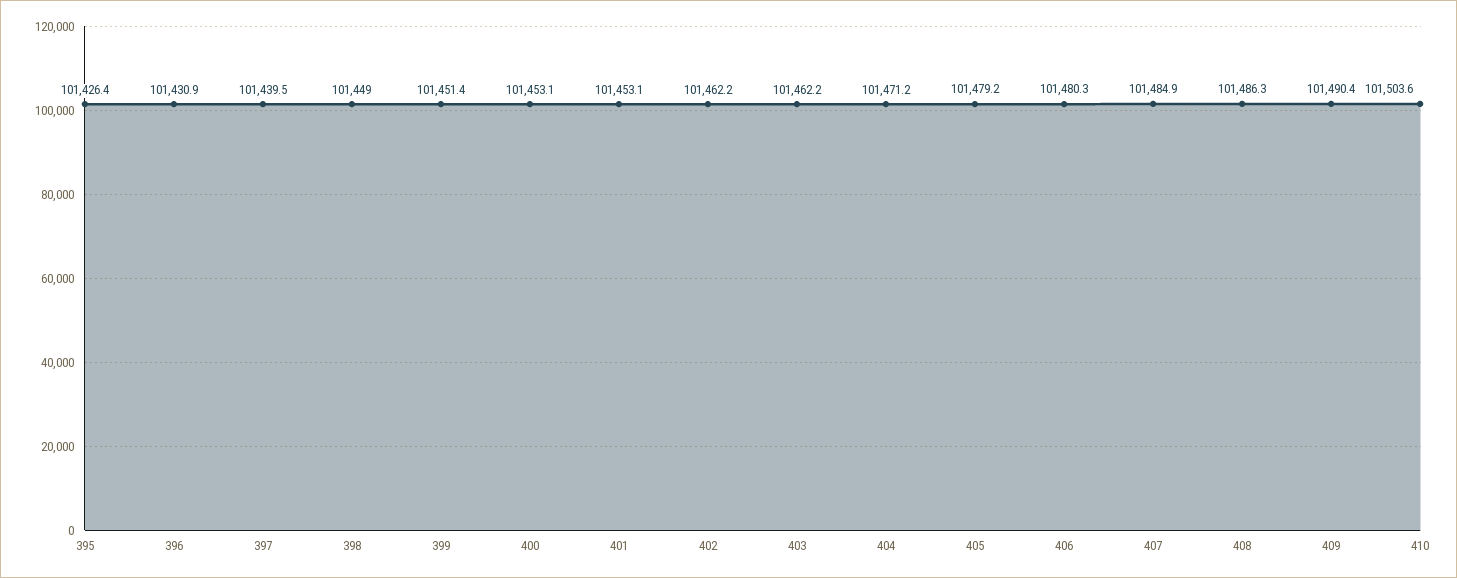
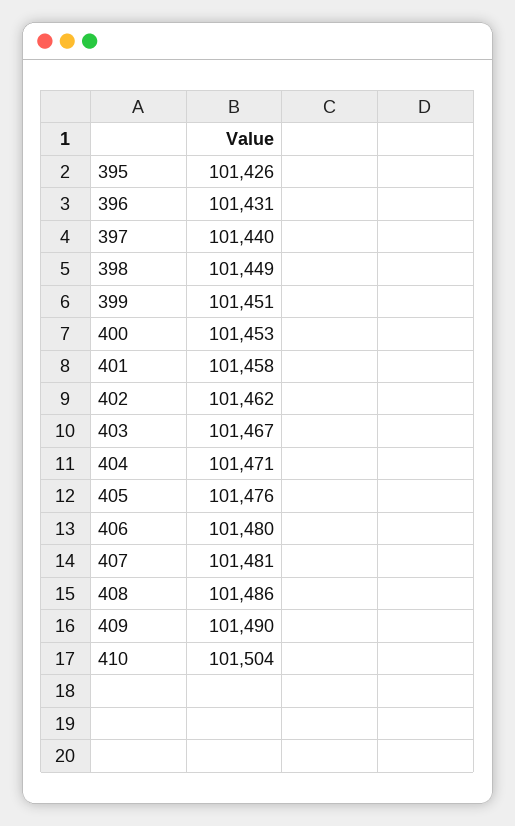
401: 101453.1 -> 101458
403: 101462.2 -> 101467
405: 101479.2 -> 101476
407: 101484.9 -> 101481

